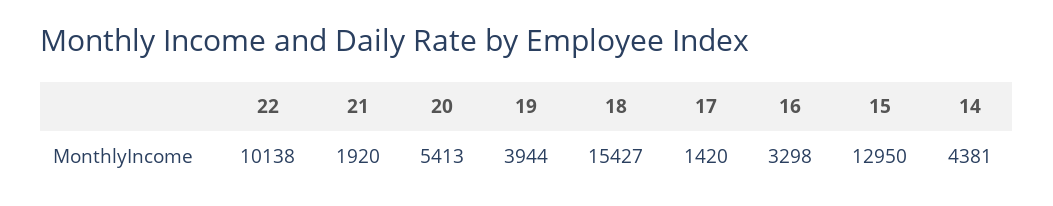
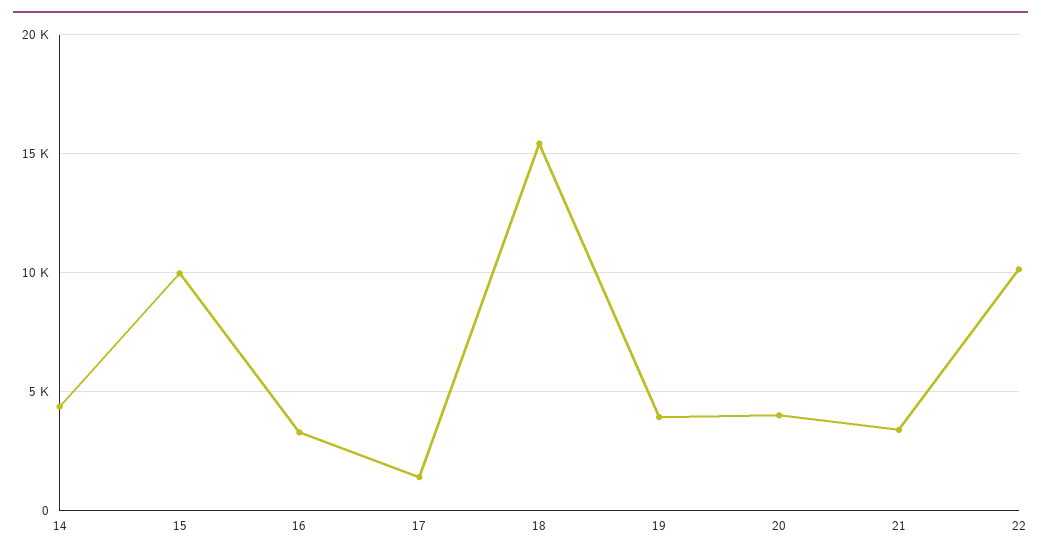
21: 1920 -> 3500
20: 5413 -> 4000
15: 12950 -> 10000

